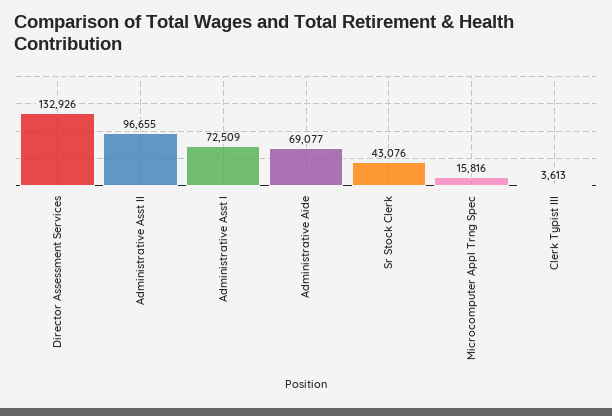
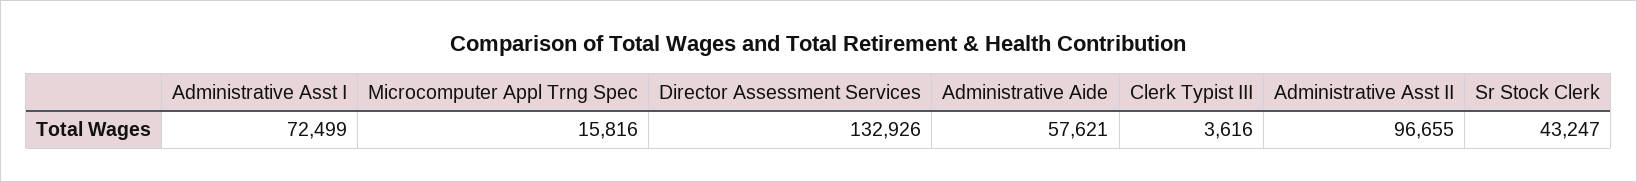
Administrative Asst I: 72509 -> 72499
Administrative Aide: 69077 -> 57621
Sr Stock Clerk: 43076 -> 43247
Clerk Typist III: 3613 -> 3616

